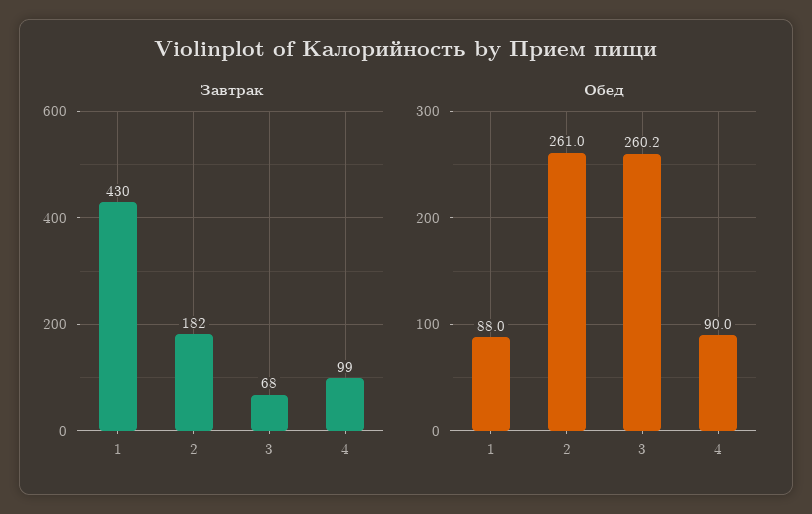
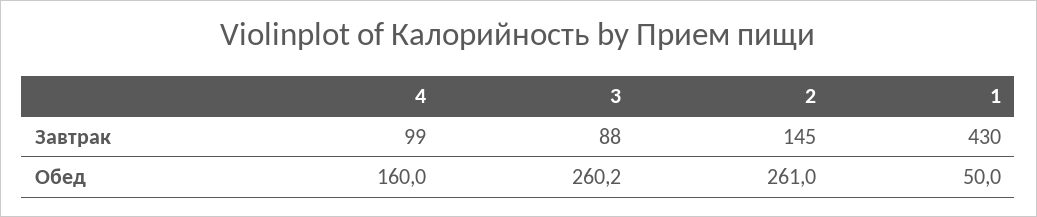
Завтрак, 2: 182 -> 145
Завтрак, 3: 68 -> 88
Обед, 1: 88 -> 50
Обед, 4: 90 -> 160

